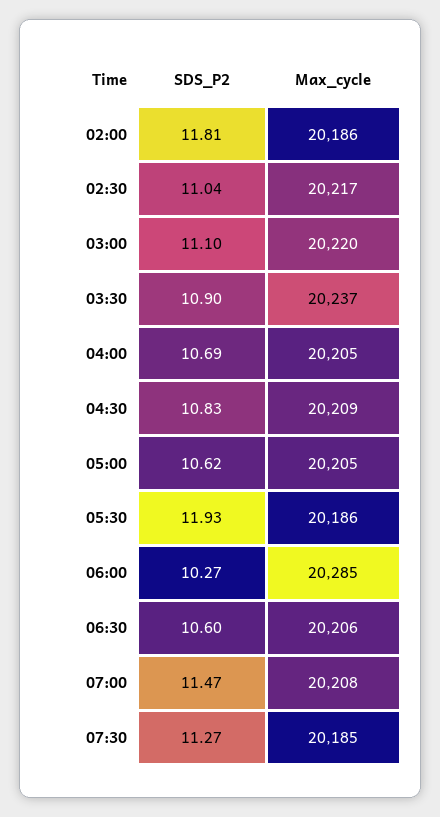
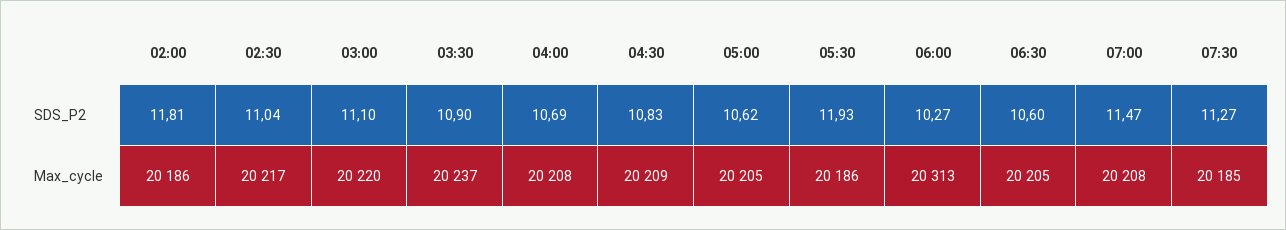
Max_cycle, 04:00: 20205 -> 20208
Max_cycle, 06:00: 20285 -> 20313
Max_cycle, 06:30: 20206 -> 20205

